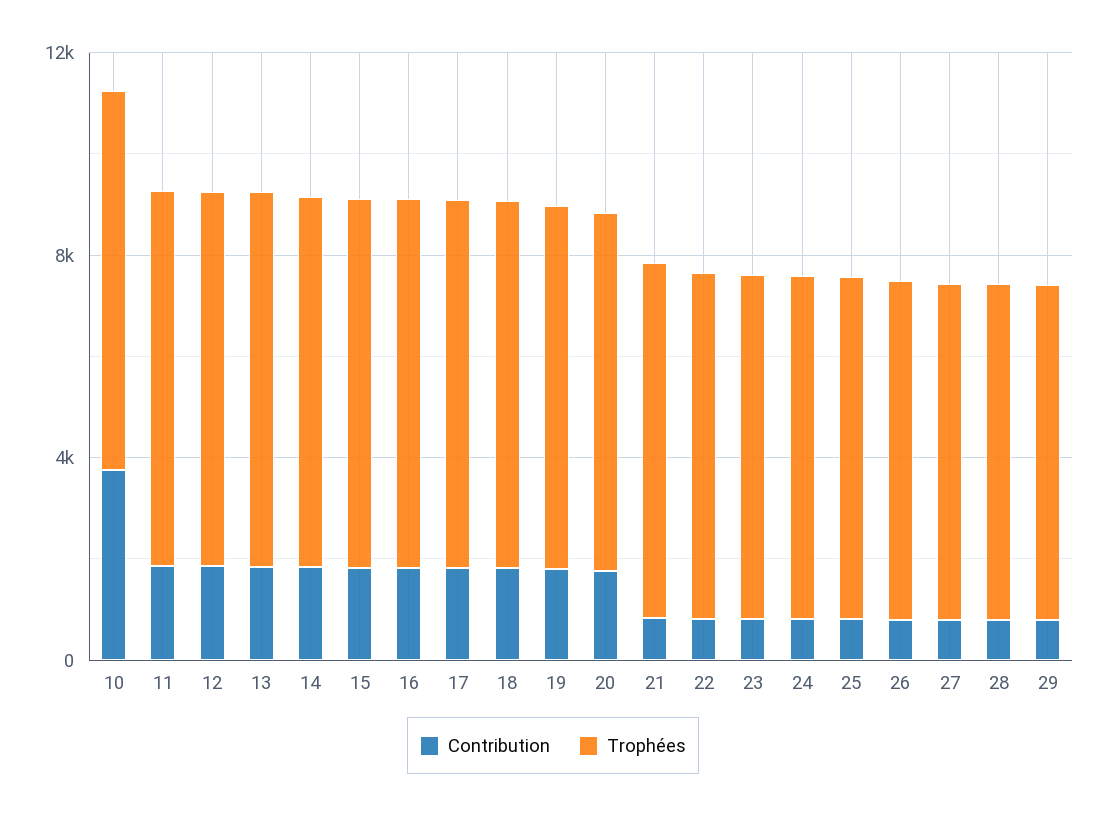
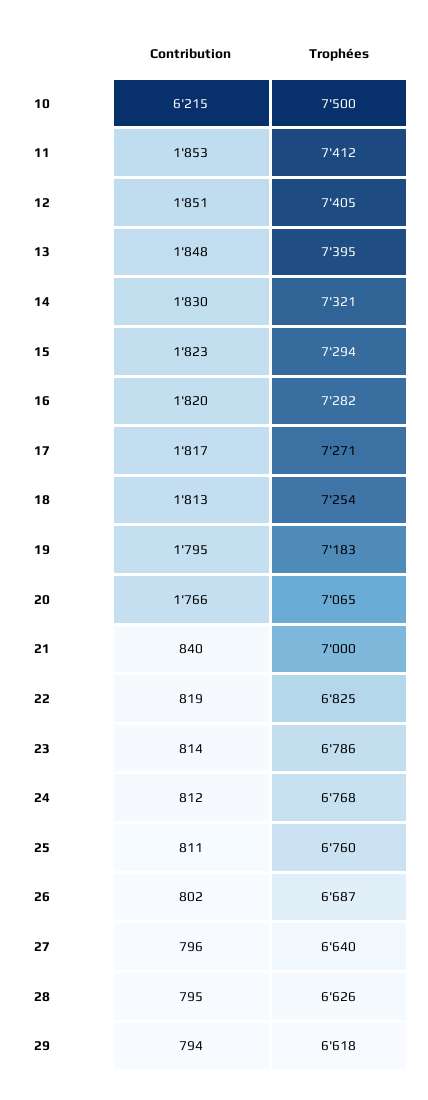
Contribution, 10: 4000 -> 6215

